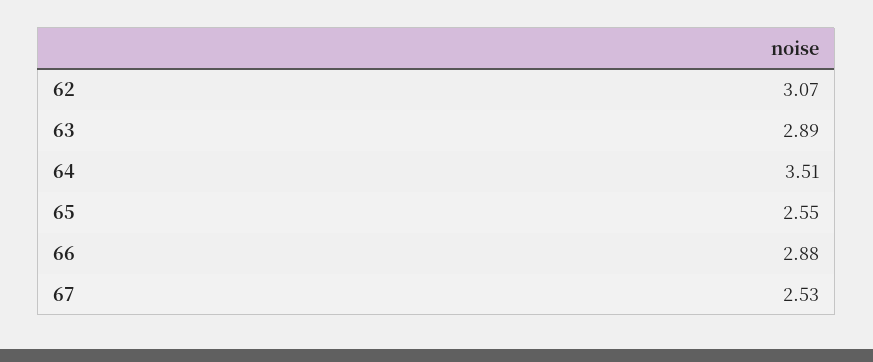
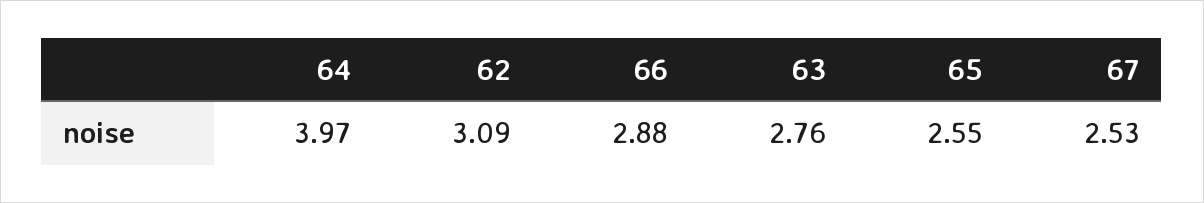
62: 3.07 -> 3.09
63: 2.89 -> 2.76
64: 3.51 -> 3.97

